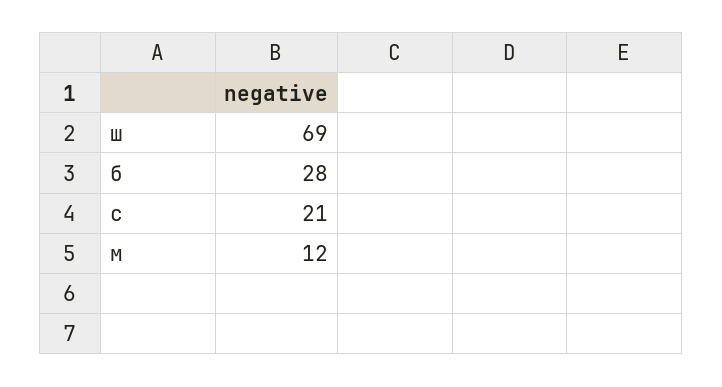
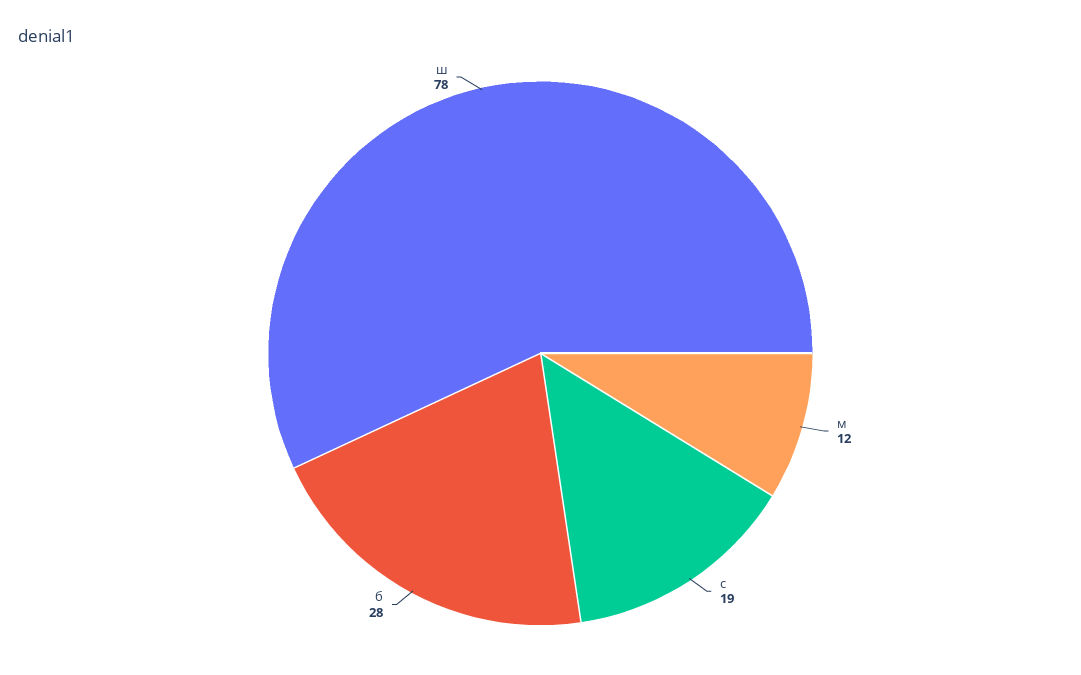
ш: 69 -> 78
с: 21 -> 19

